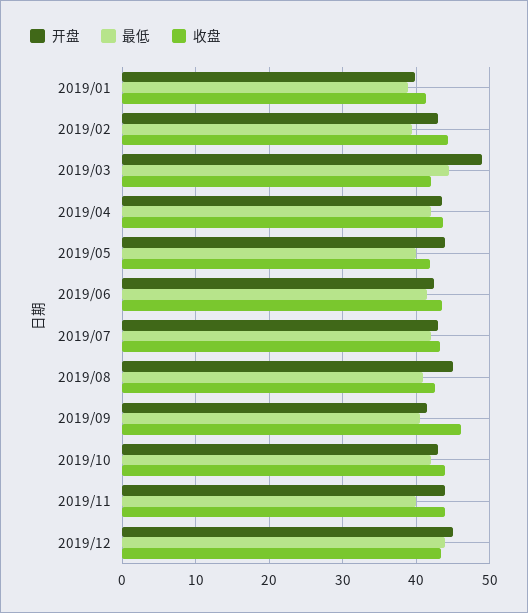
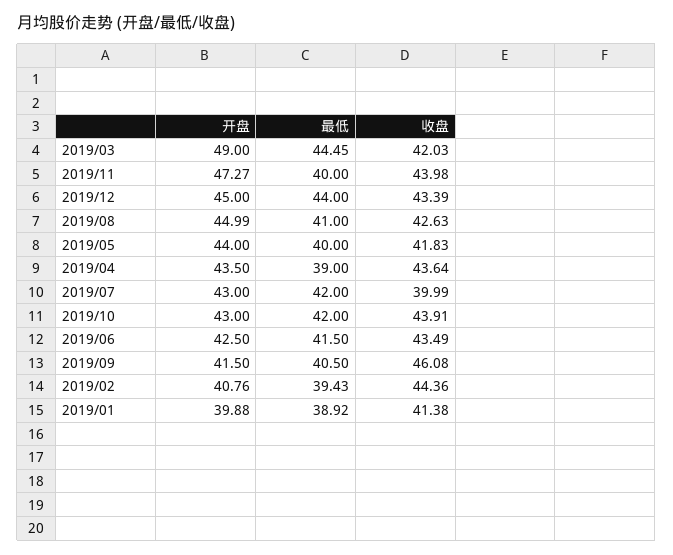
开盘, 2019/02: 43 -> 40.76
最低, 2019/04: 42 -> 39
收盘, 2019/07: 43 -> 39.99
开盘, 2019/11: 44 -> 47.27

